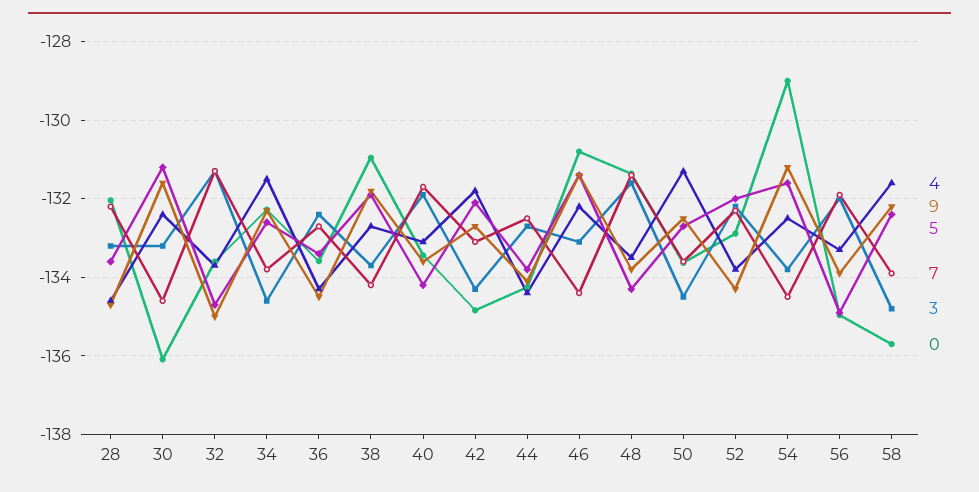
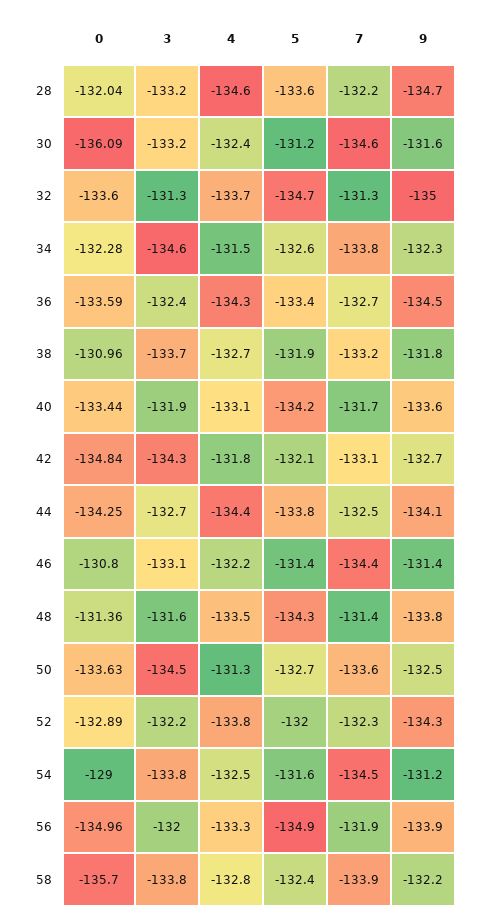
7, 38: -134.2 -> -133.2
4, 58: -131.6 -> -132.8
3, 58: -134.8 -> -133.8

